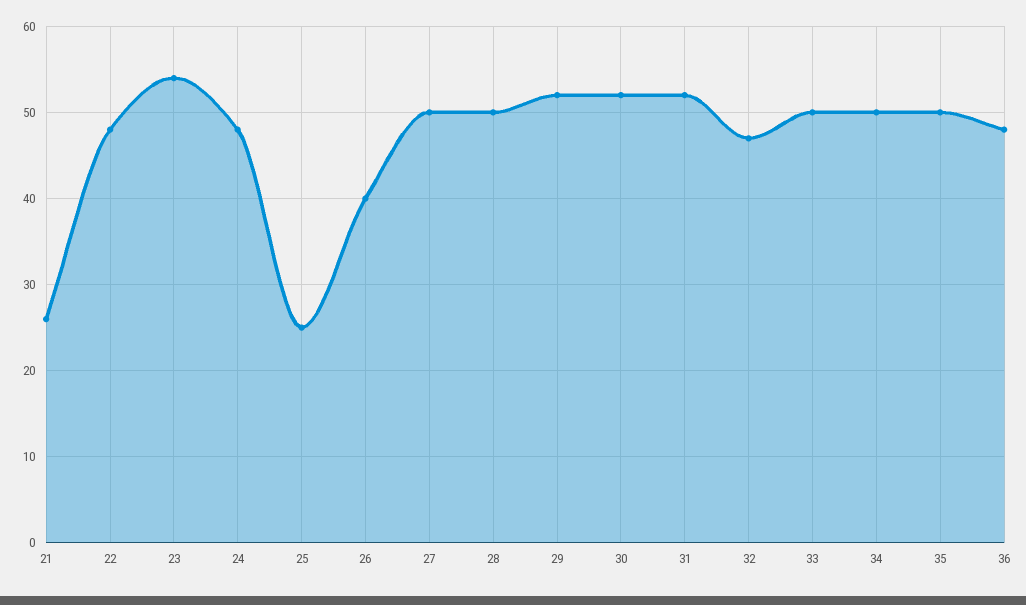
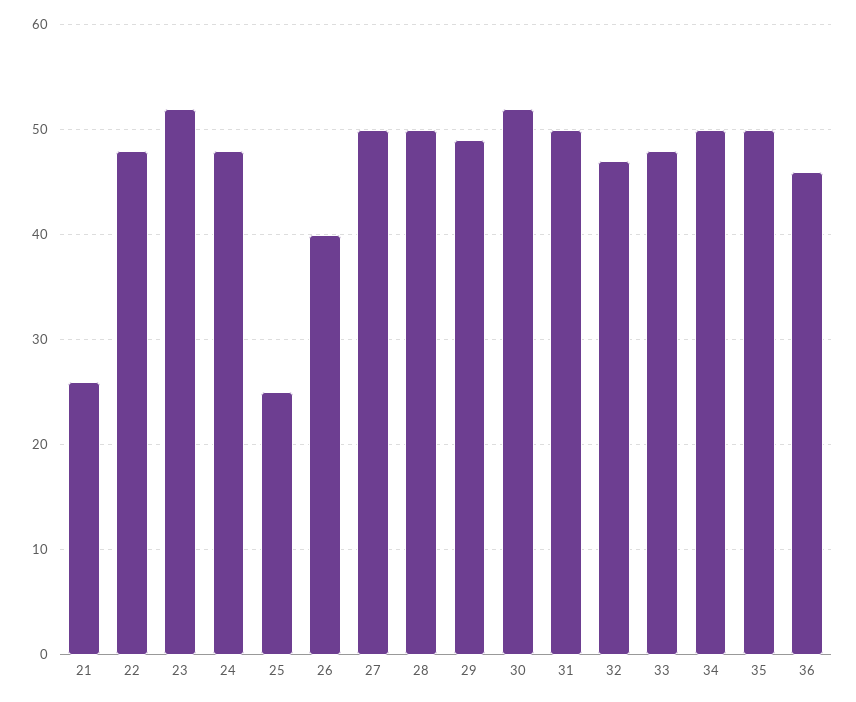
23: 54 -> 52
29: 52 -> 49
31: 52 -> 50
33: 50 -> 48
36: 48 -> 46

